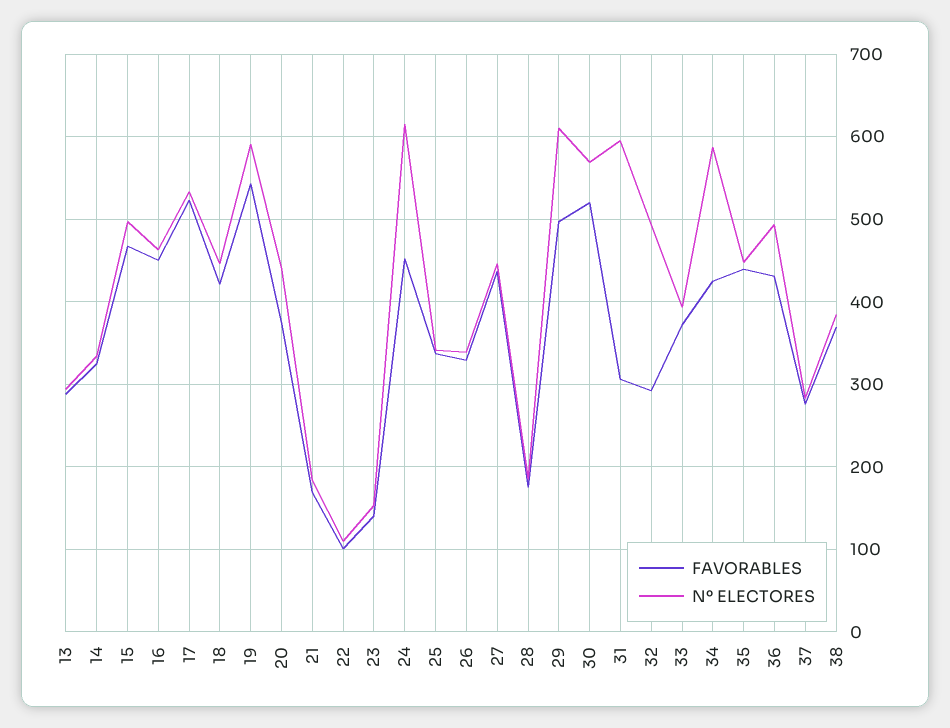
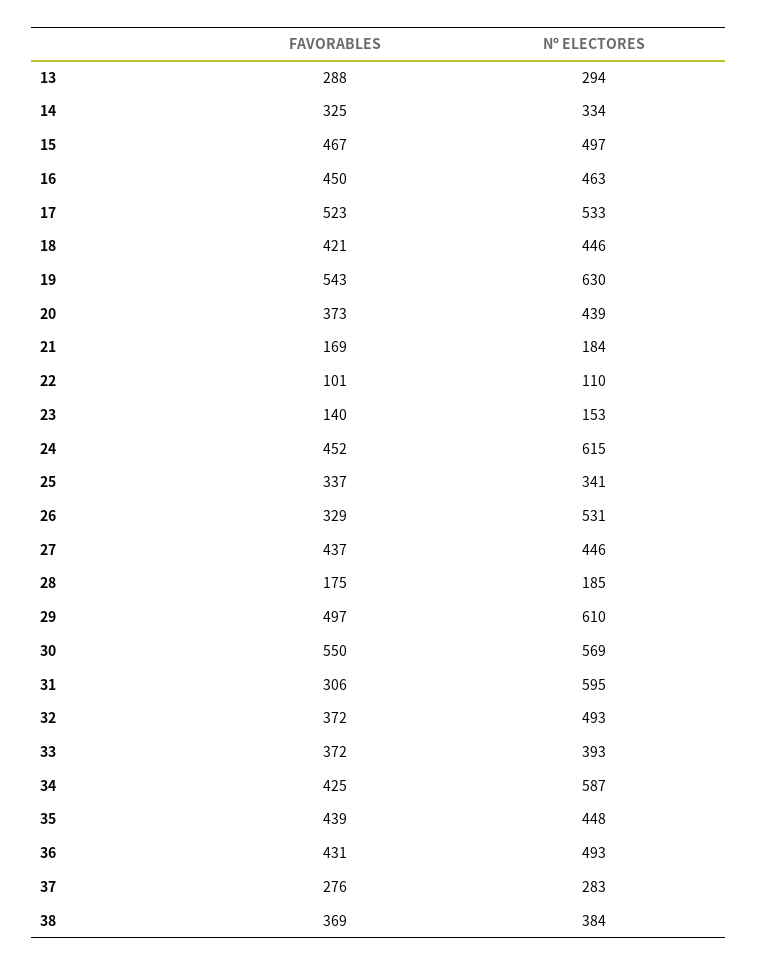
Nº ELECTORES, 19: 590 -> 630
Nº ELECTORES, 26: 340 -> 531
FAVORABLES, 30: 520 -> 550
FAVORABLES, 32: 290 -> 372

